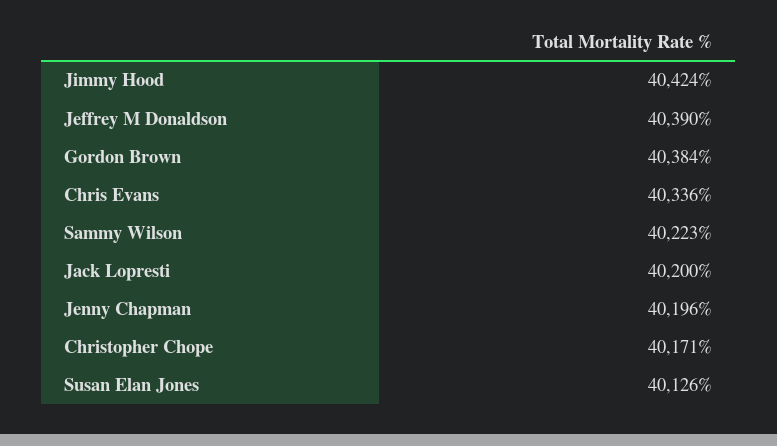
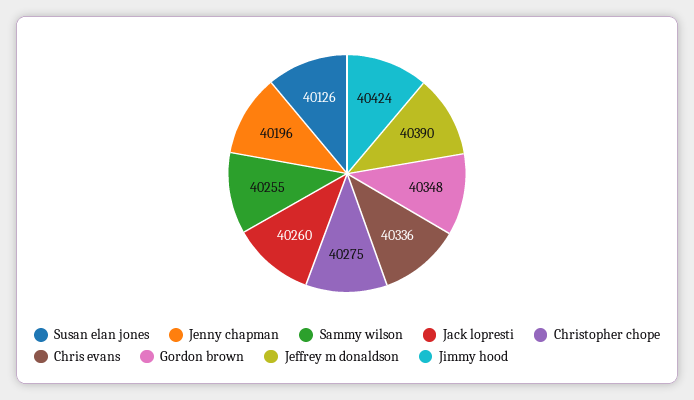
Gordon Brown: 40384 -> 40348
Sammy Wilson: 40223 -> 40255
Jack Lopresti: 40200 -> 40260
Christopher Chope: 40171 -> 40275

